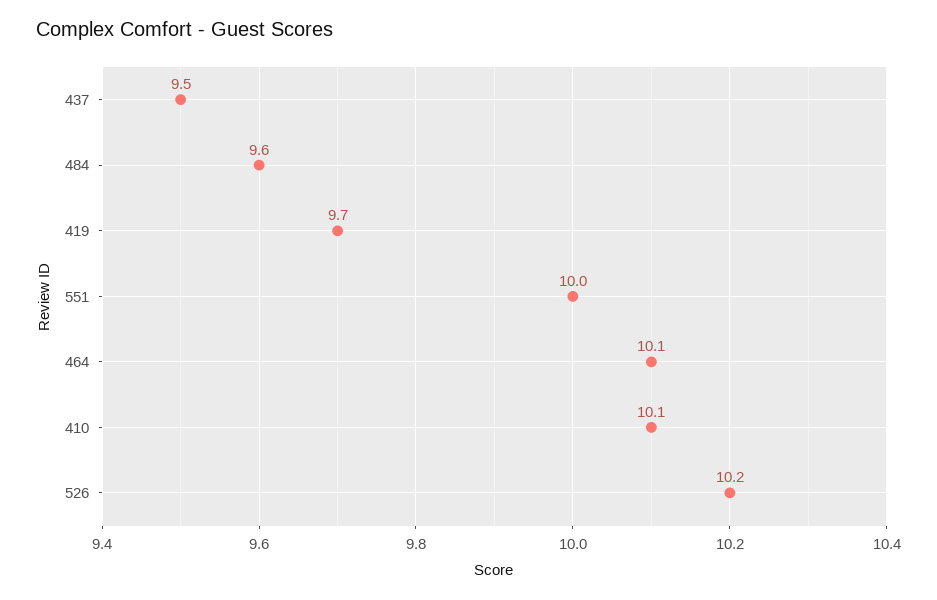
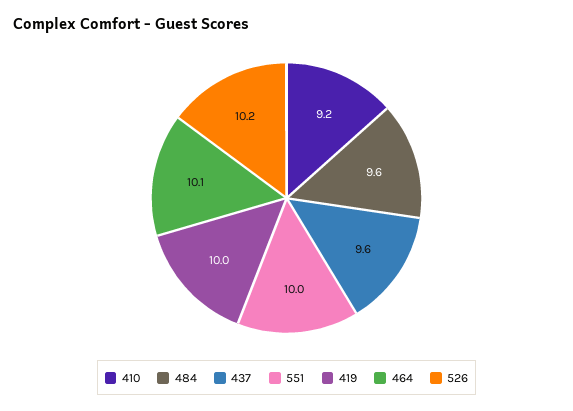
437: 9.5 -> 9.6
419: 9.7 -> 10
410: 10.1 -> 9.2

